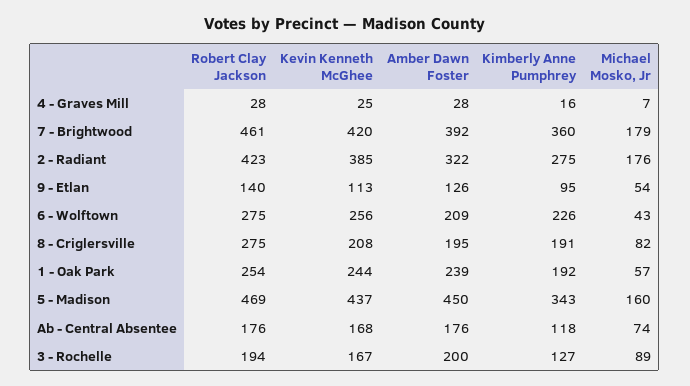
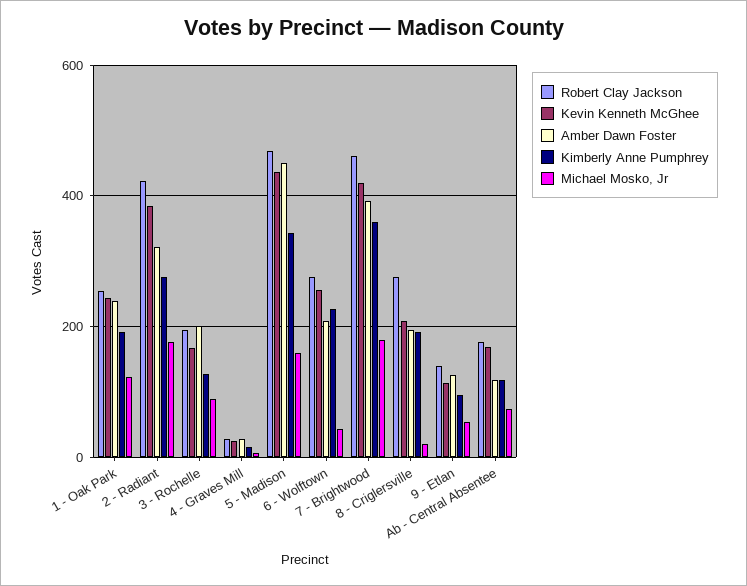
Michael Mosko, Jr, 8 - Criglersville: 82 -> 20
Michael Mosko, Jr, 1 - Oak Park: 57 -> 120
Amber Dawn Foster, Ab - Central Absentee: 176 -> 120

